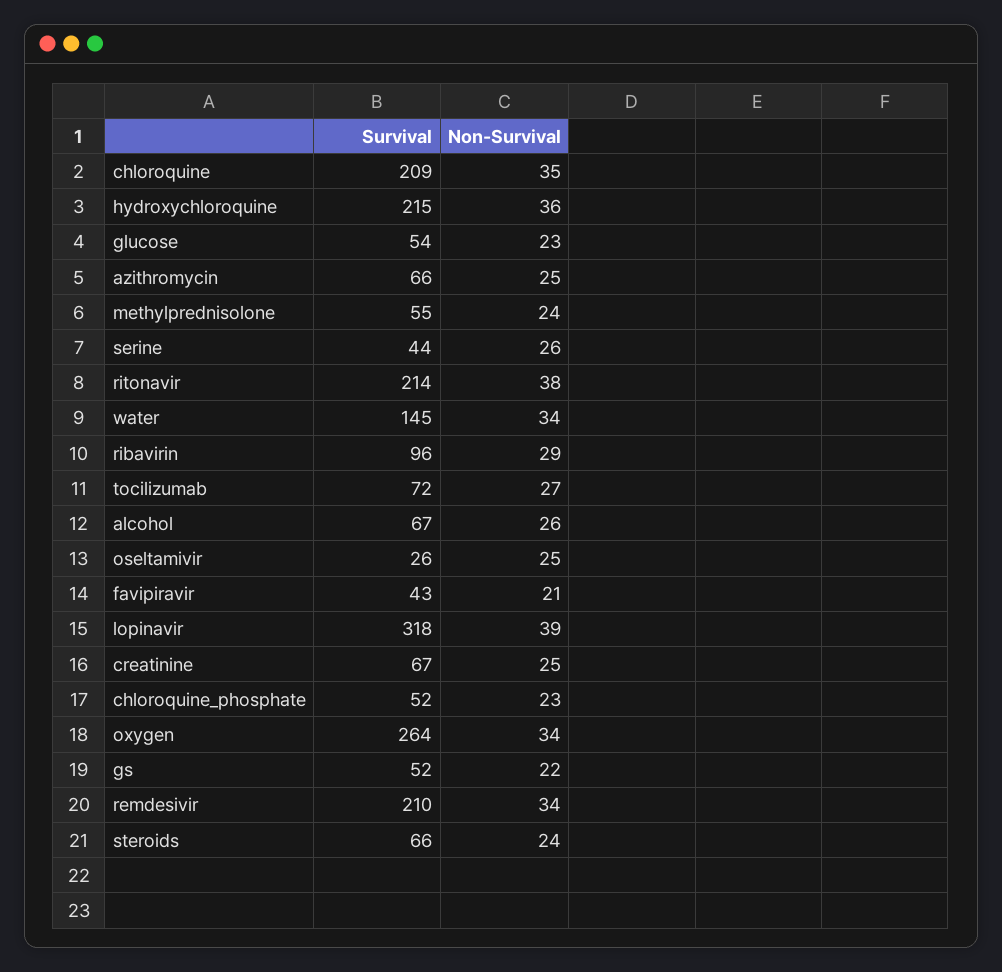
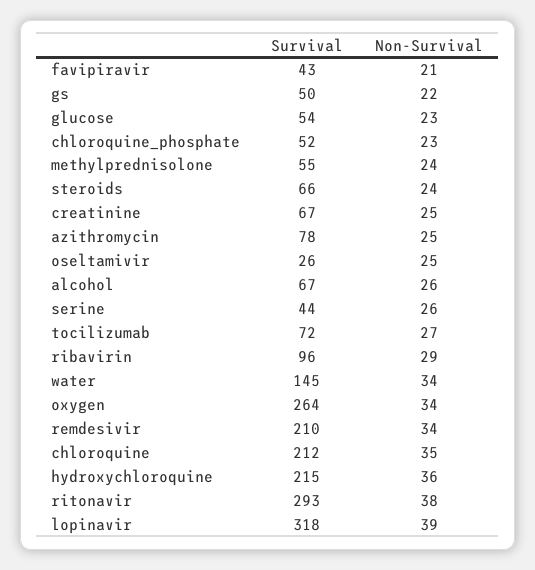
Survival, chloroquine: 209 -> 212
Survival, azithromycin: 66 -> 78
Survival, ritonavir: 214 -> 293
Survival, gs: 52 -> 50

